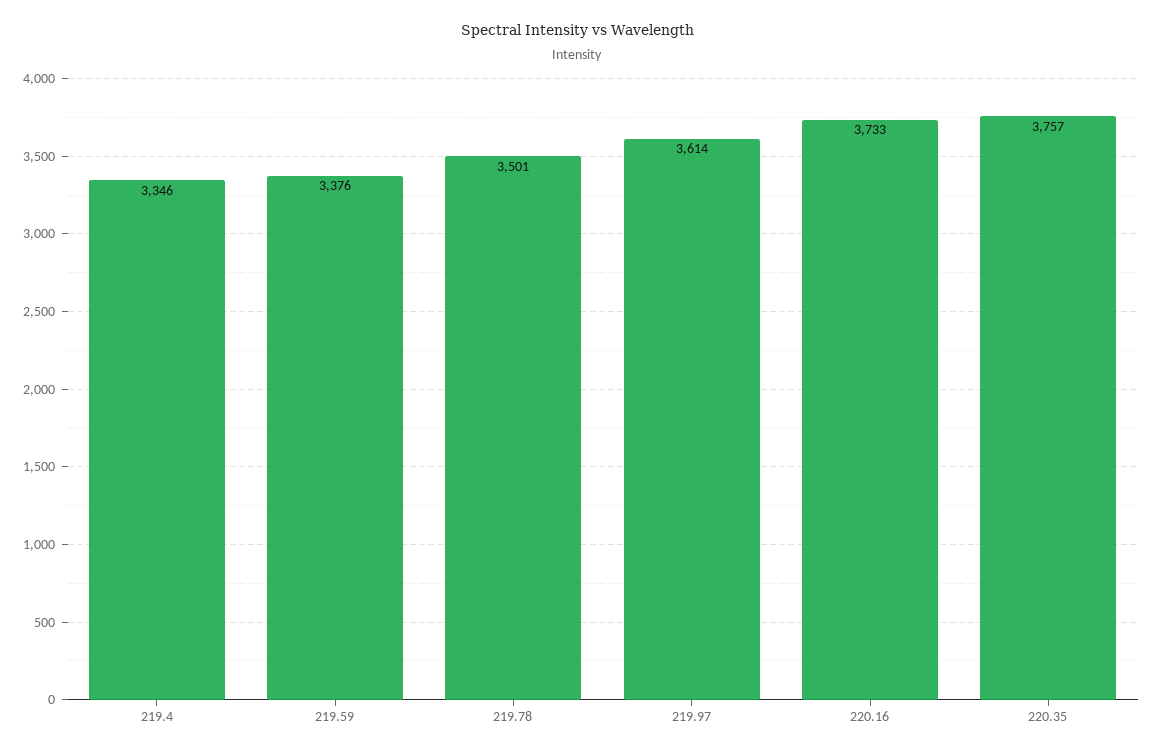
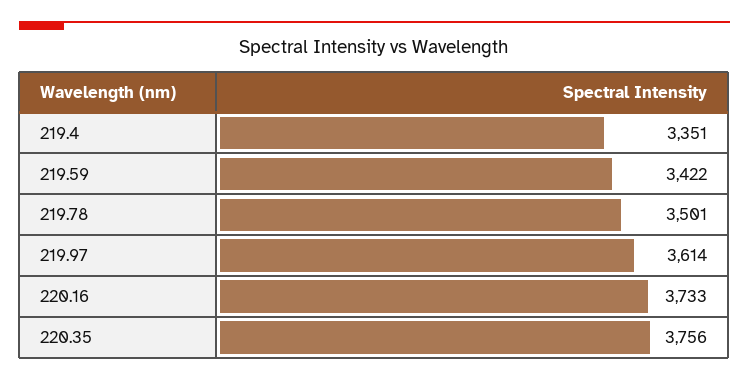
219.4: 3346 -> 3351
219.59: 3376 -> 3422
220.35: 3757 -> 3756

